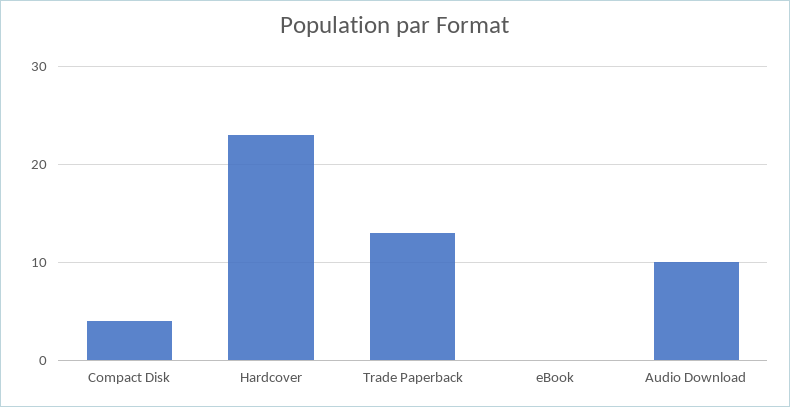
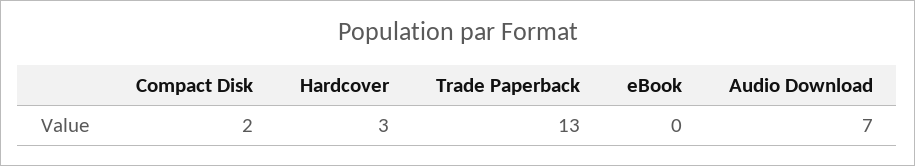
Compact Disk: 4 -> 2
Hardcover: 23 -> 3
Audio Download: 10 -> 7

